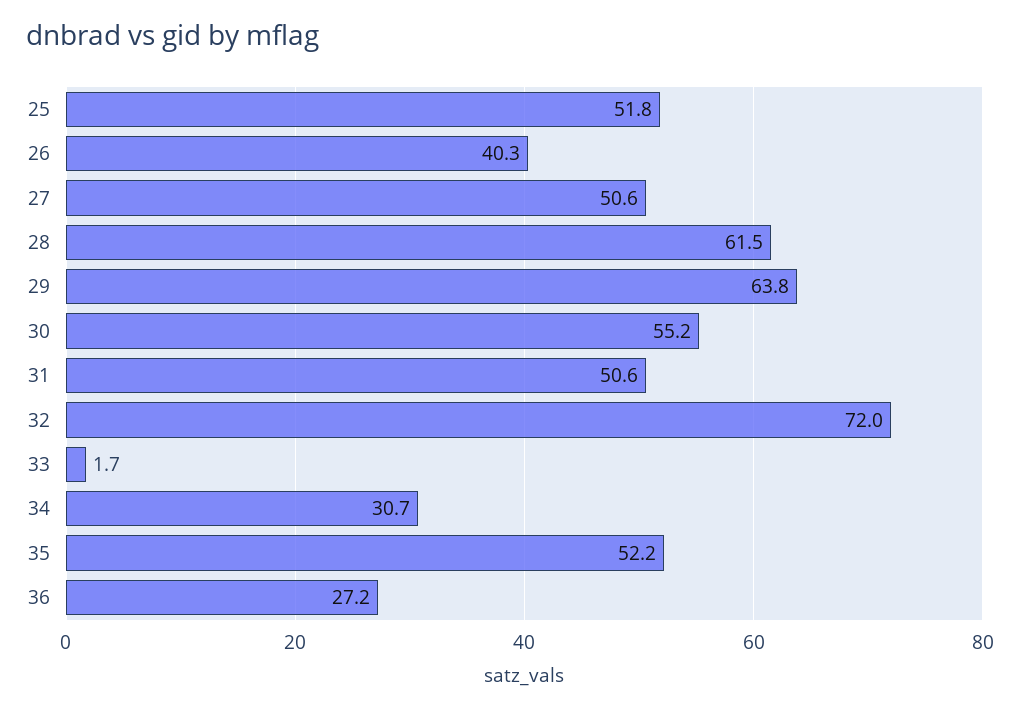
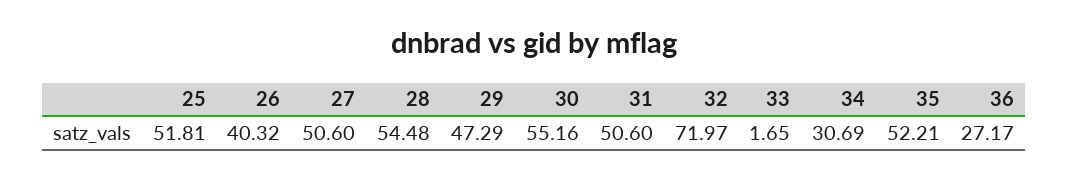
28: 61.5 -> 54.48
29: 63.8 -> 47.29

